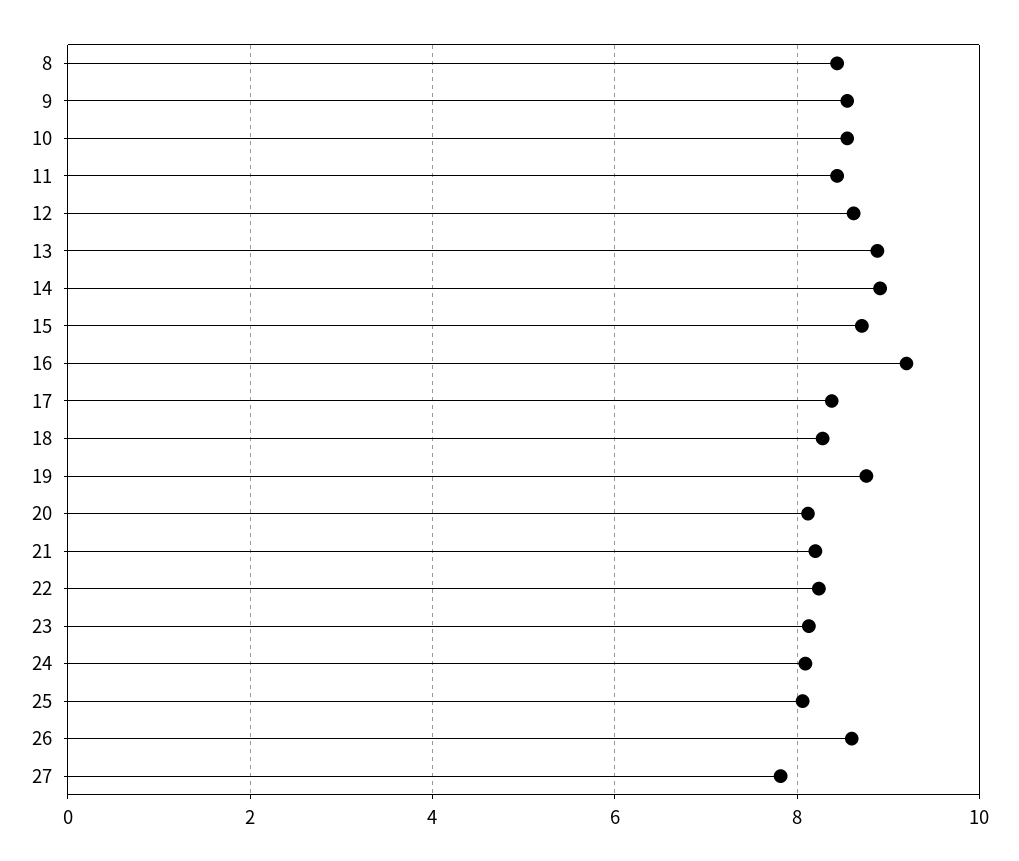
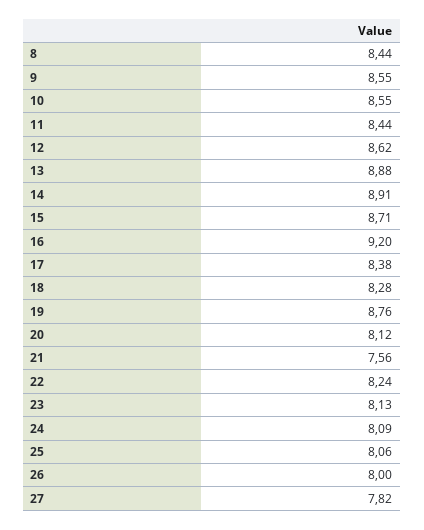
21: 8.2 -> 7.56
26: 8.6 -> 8

